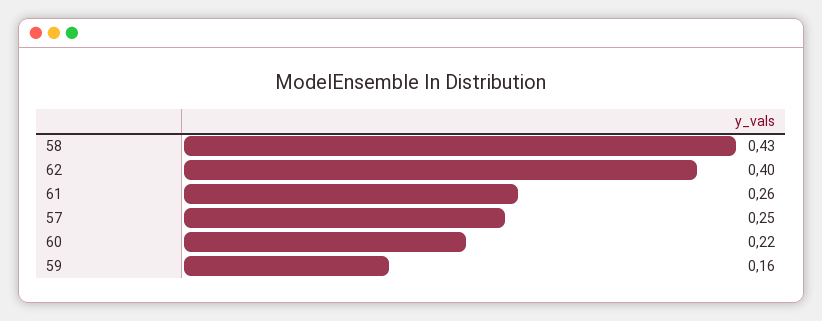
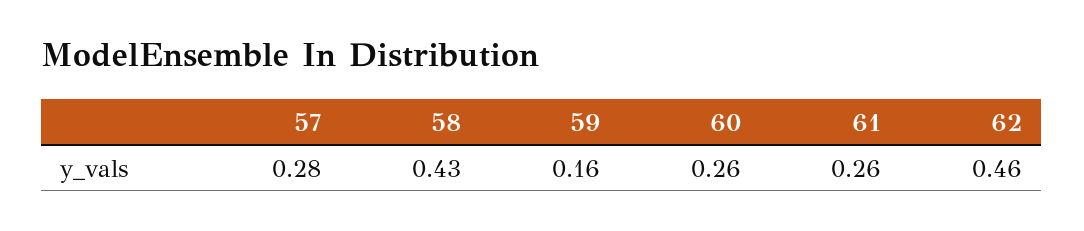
62: 0.4 -> 0.46
57: 0.25 -> 0.28
60: 0.22 -> 0.26

